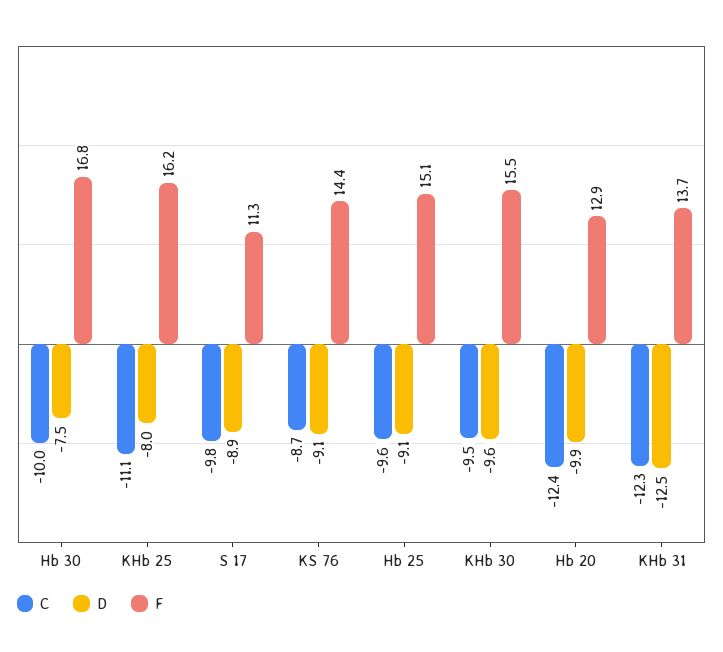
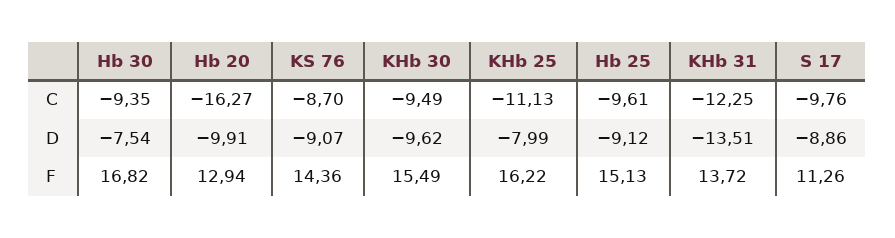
C, Hb 30: -10 -> -9.35
C, Hb 20: -12.4 -> -16.27
D, KHb 31: -12.5 -> -13.51

